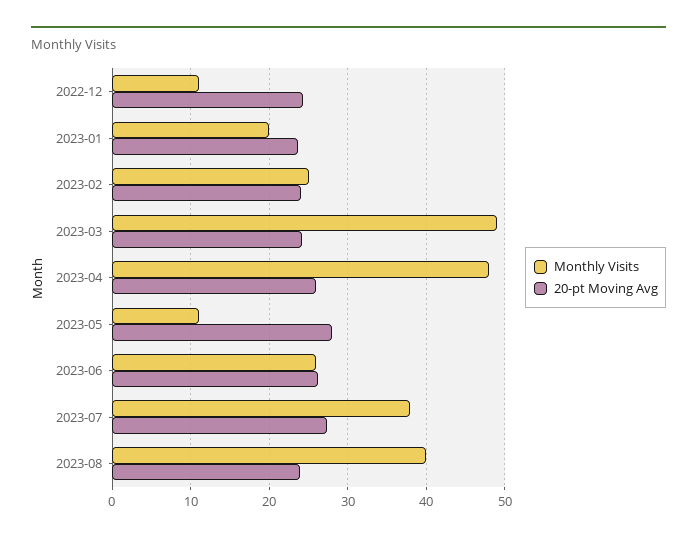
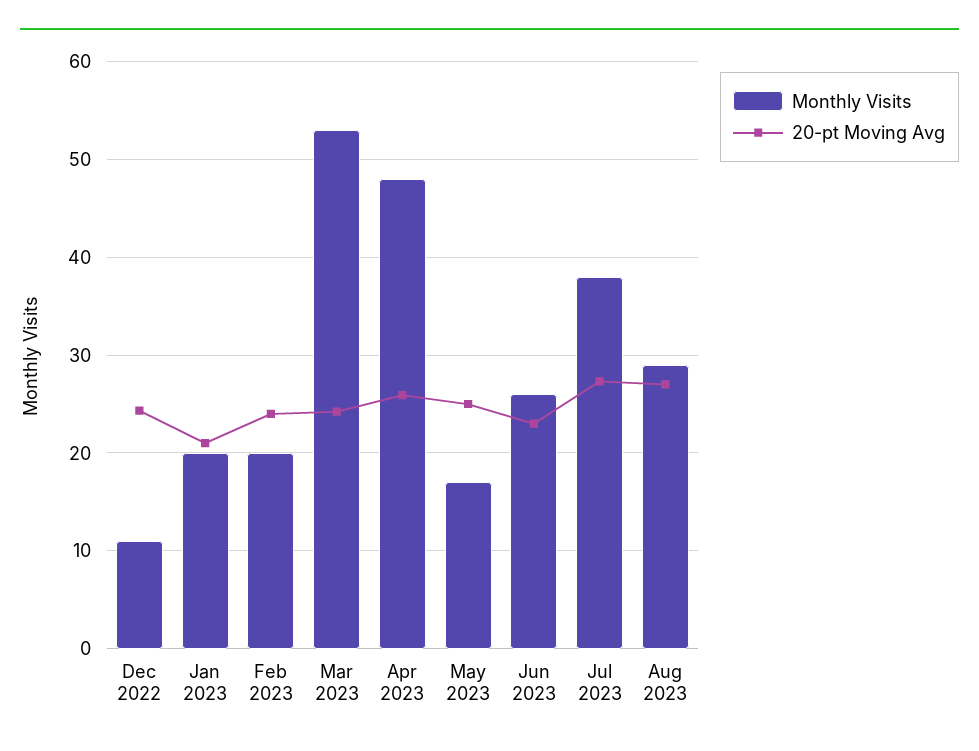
20-pt Moving Avg, 2023-01: 24 -> 21
Monthly Visits, 2023-02: 25 -> 20
Monthly Visits, 2023-03: 49 -> 53
Monthly Visits, 2023-05: 11 -> 17
20-pt Moving Avg, 2023-05: 28 -> 25
20-pt Moving Avg, 2023-06: 26 -> 23
Monthly Visits, 2023-08: 40 -> 29
20-pt Moving Avg, 2023-08: 24 -> 27

